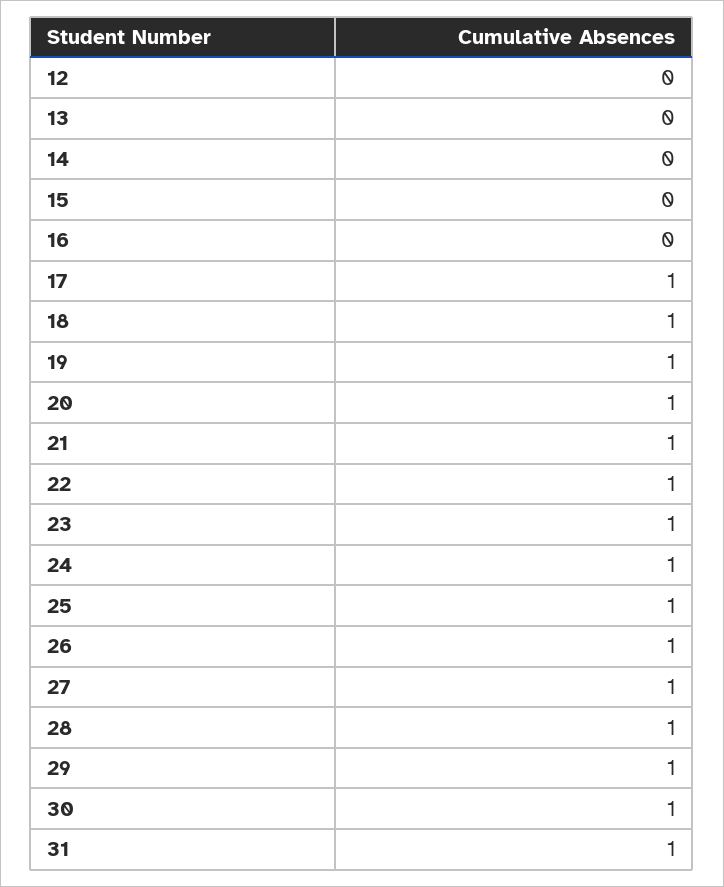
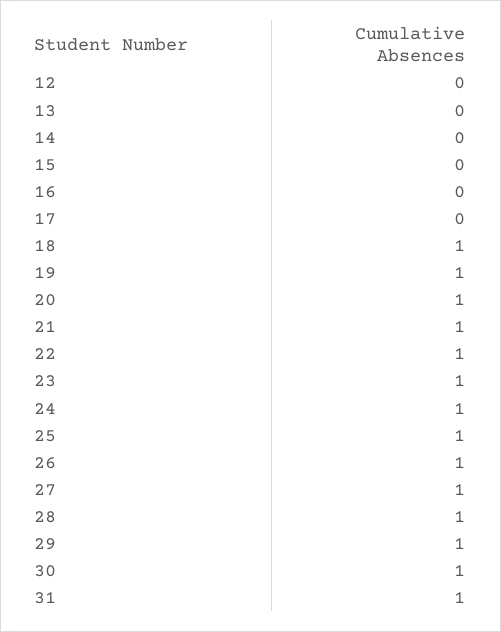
17: 1 -> 0

